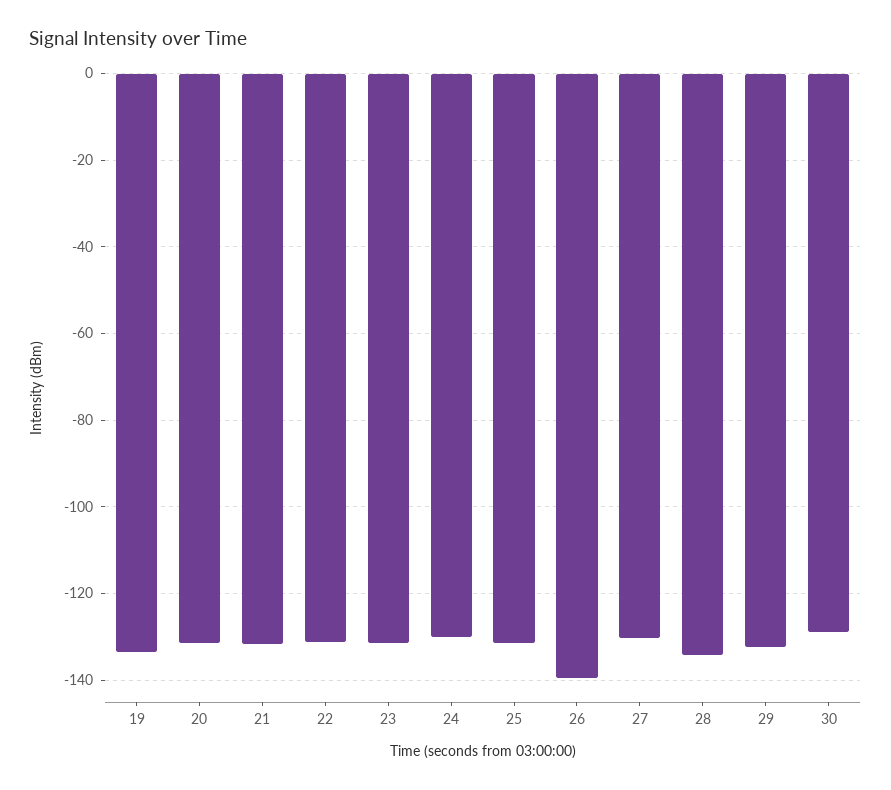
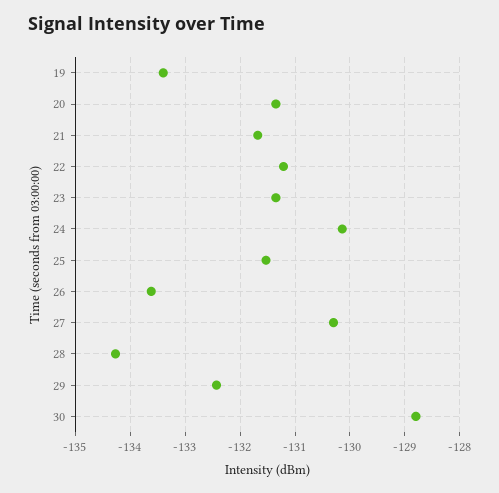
26: -140 -> -133.6

